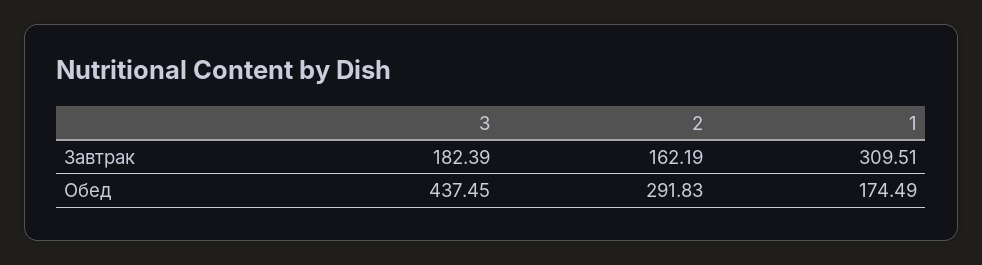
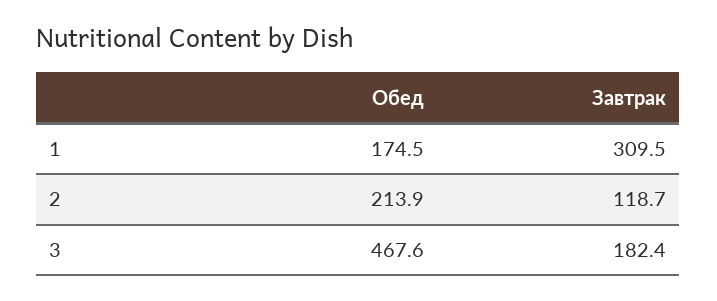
2, Завтрак: 162.19 -> 118.7
3, Обед: 437.45 -> 467.6
2, Обед: 291.83 -> 213.9

